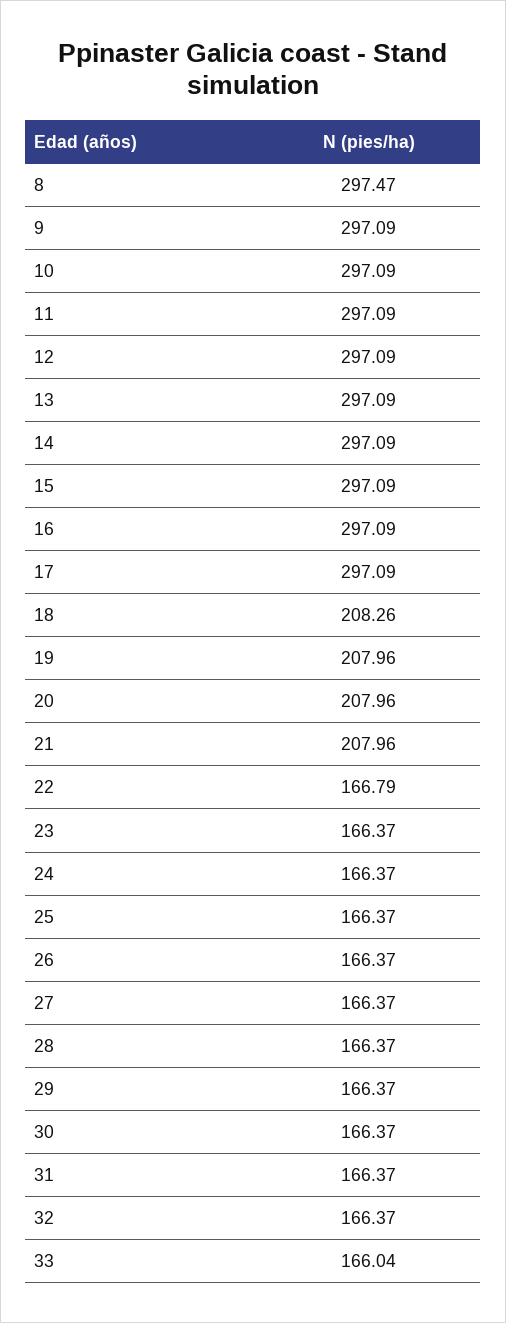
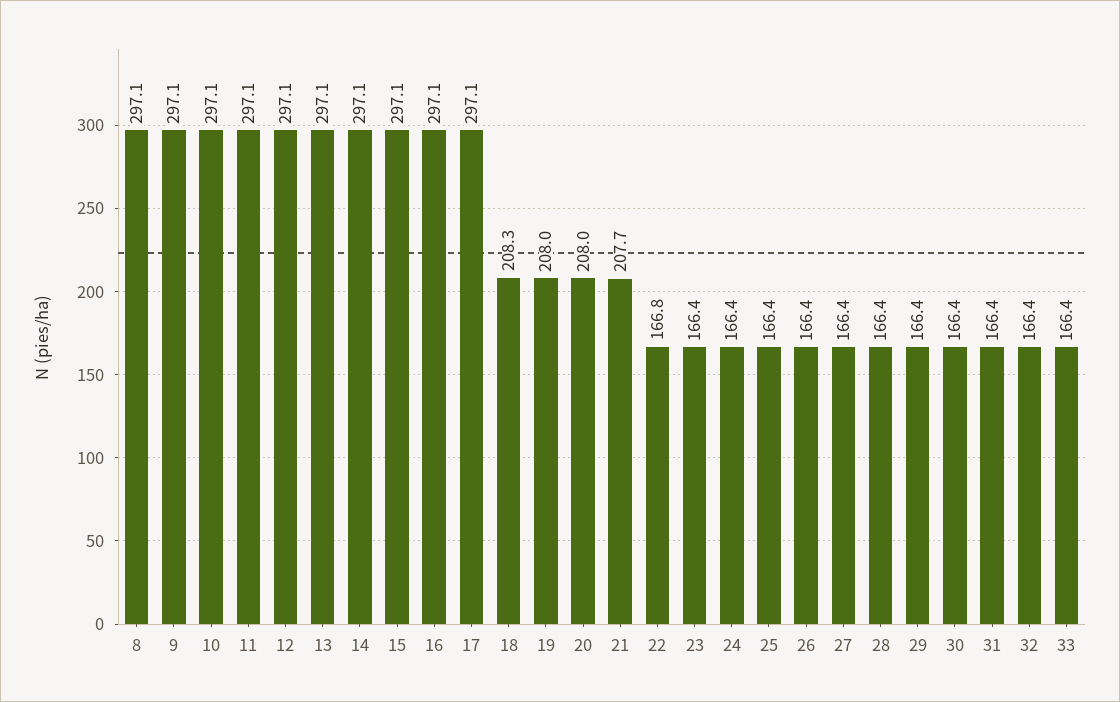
8: 297.47 -> 297.1
21: 207.96 -> 207.7
33: 166.04 -> 166.4

